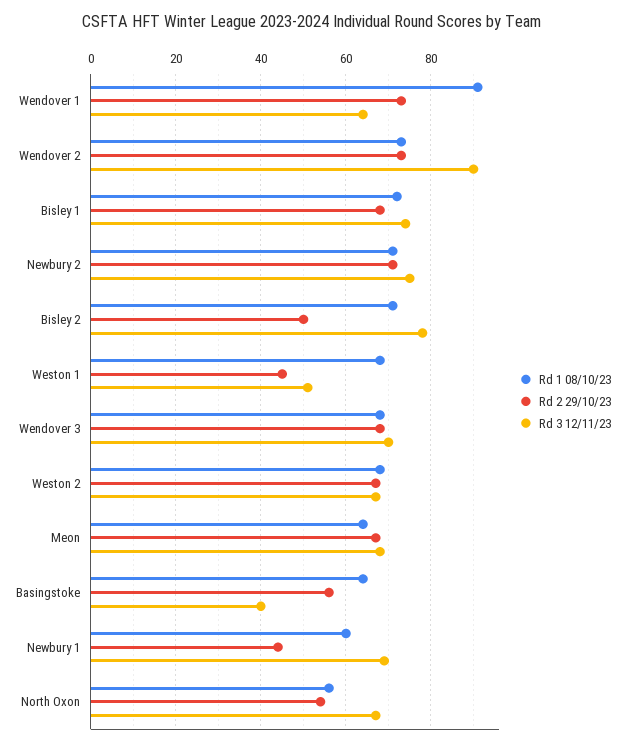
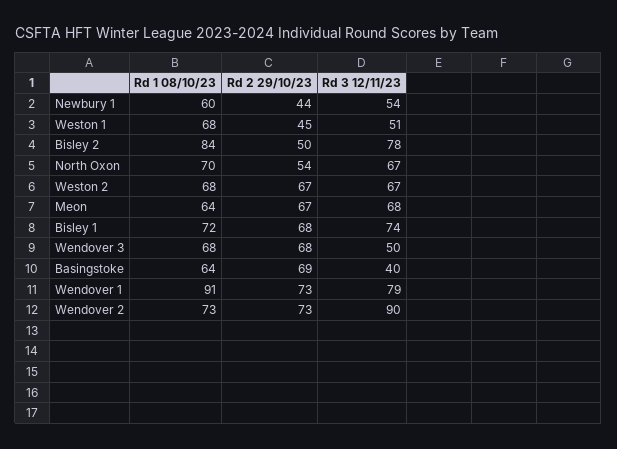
Rd 3 12/11/23, Wendover 1: 65 -> 79
Rd 1 08/10/23, Newbury 2: 70 -> none
Rd 2 29/10/23, Newbury 2: 70 -> none
Rd 3 12/11/23, Newbury 2: 75 -> none
Rd 1 08/10/23, Bisley 2: 70 -> 84
Rd 3 12/11/23, Wendover 3: 70 -> 50
Rd 2 29/10/23, Basingstoke: 55 -> 69
Rd 3 12/11/23, Newbury 1: 70 -> 54
Rd 1 08/10/23, North Oxon: 55 -> 70

